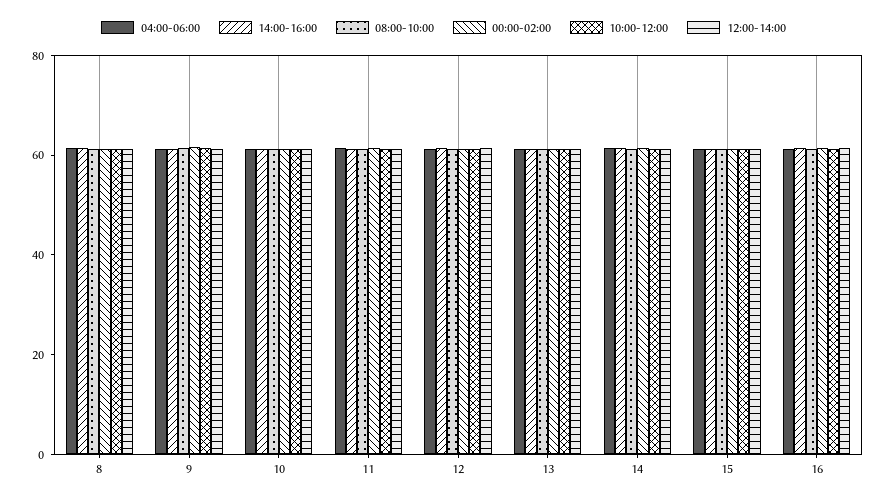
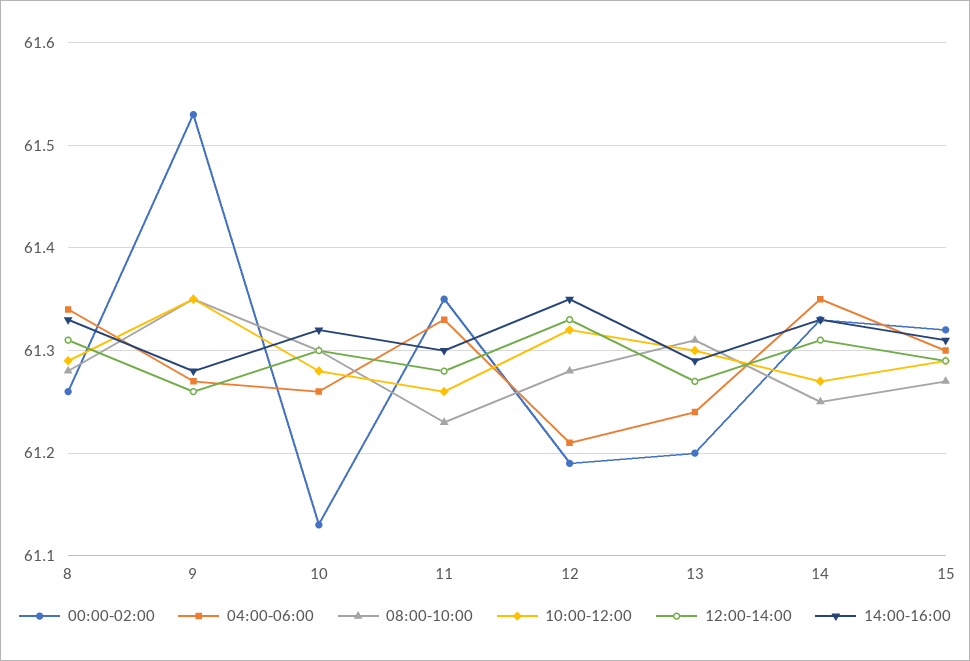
04:00-06:00, 16: 60 -> none
14:00-16:00, 16: 60 -> none
08:00-10:00, 16: 60 -> none
00:00-02:00, 16: 60 -> none
10:00-12:00, 16: 60 -> none
12:00-14:00, 16: 60 -> none

